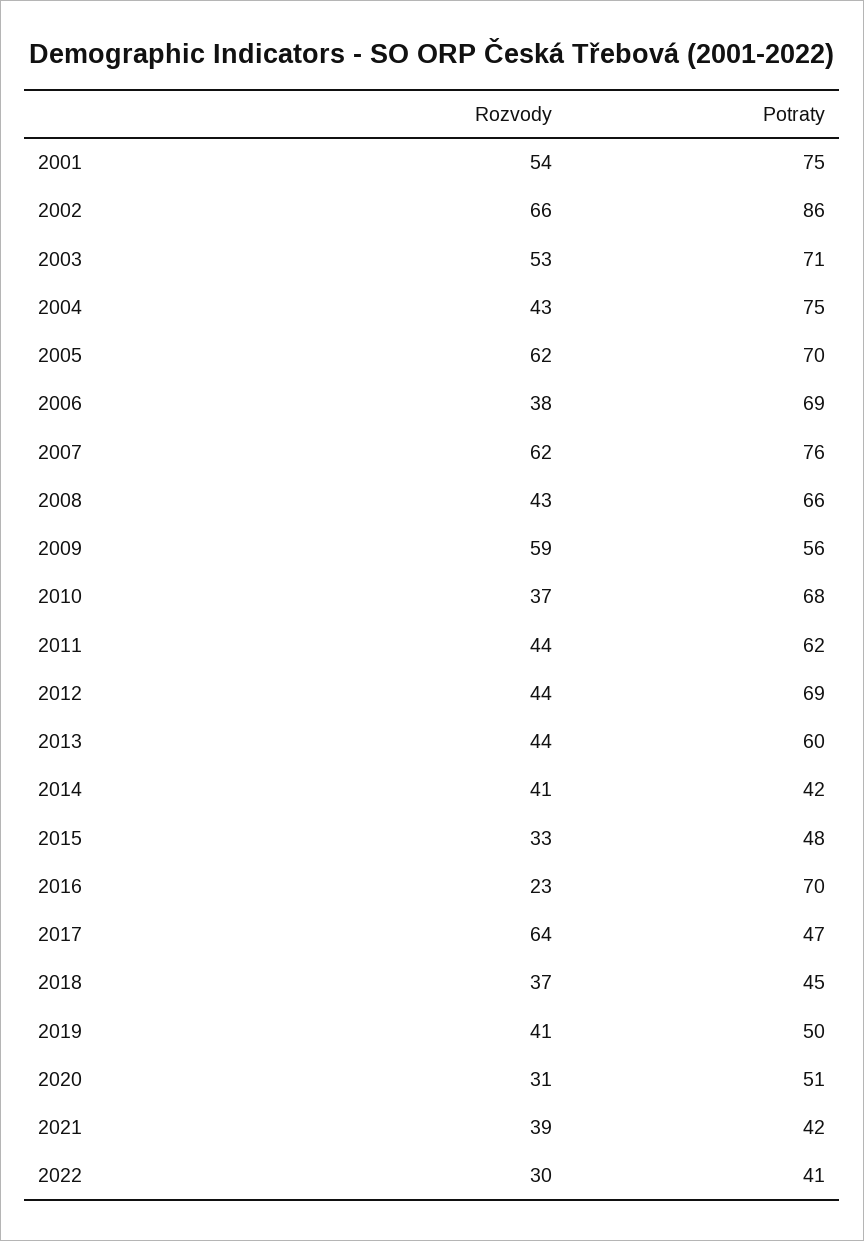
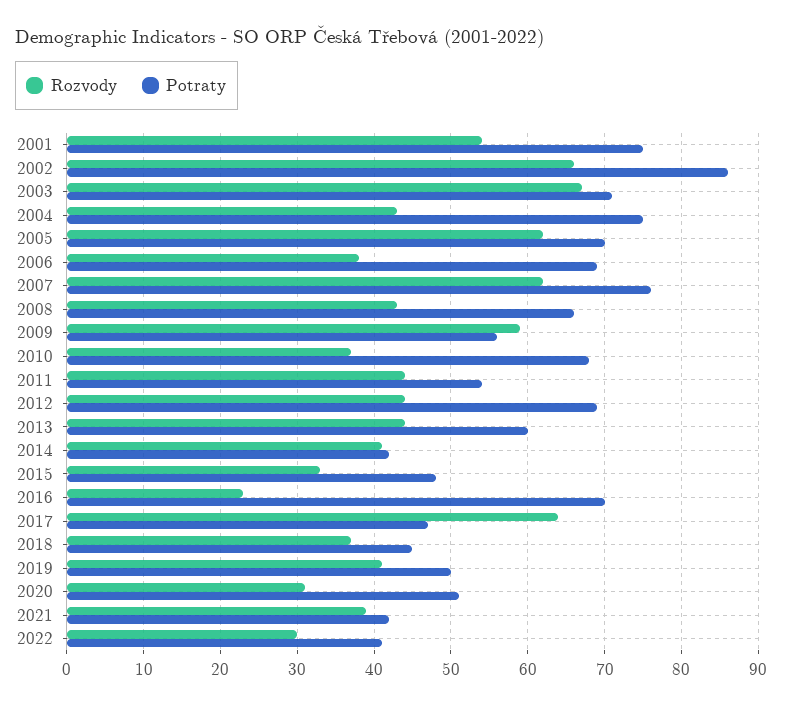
Rozvody, 2003: 53 -> 67
Potraty, 2011: 62 -> 54

